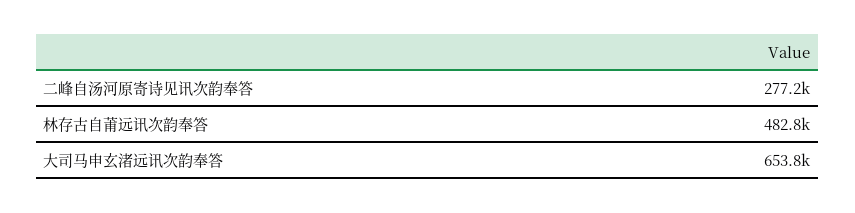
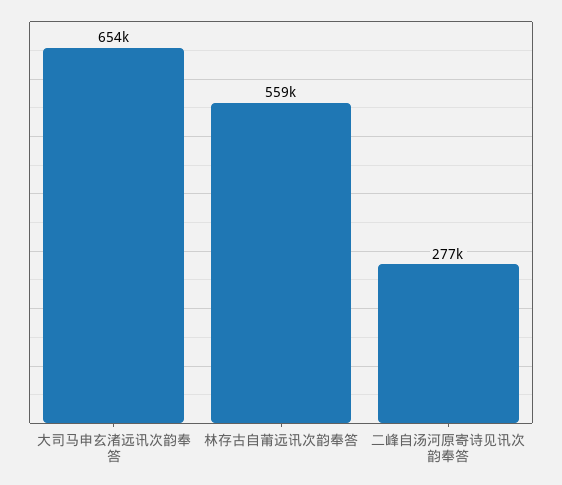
林存古自莆远讯次韵奉答: 482800 -> 559000

